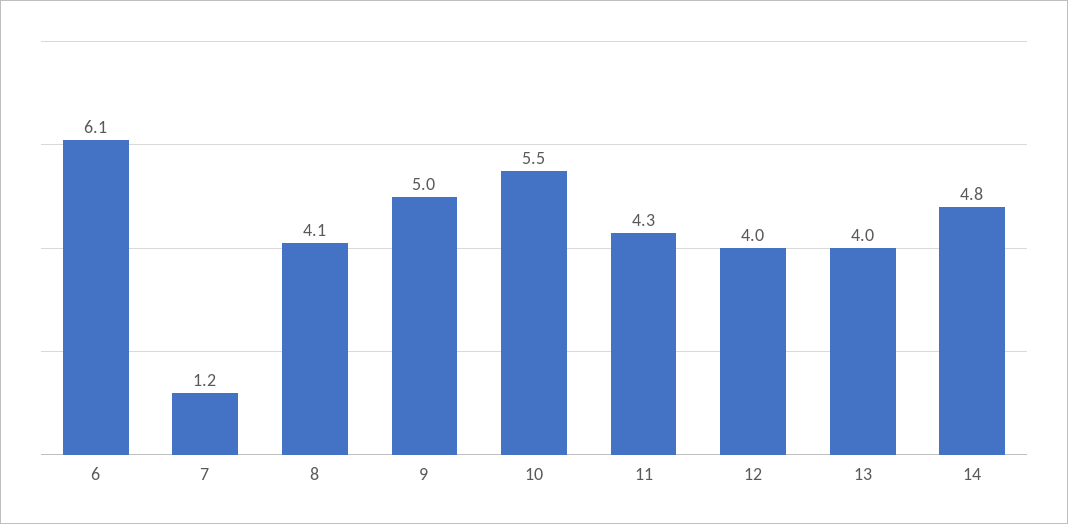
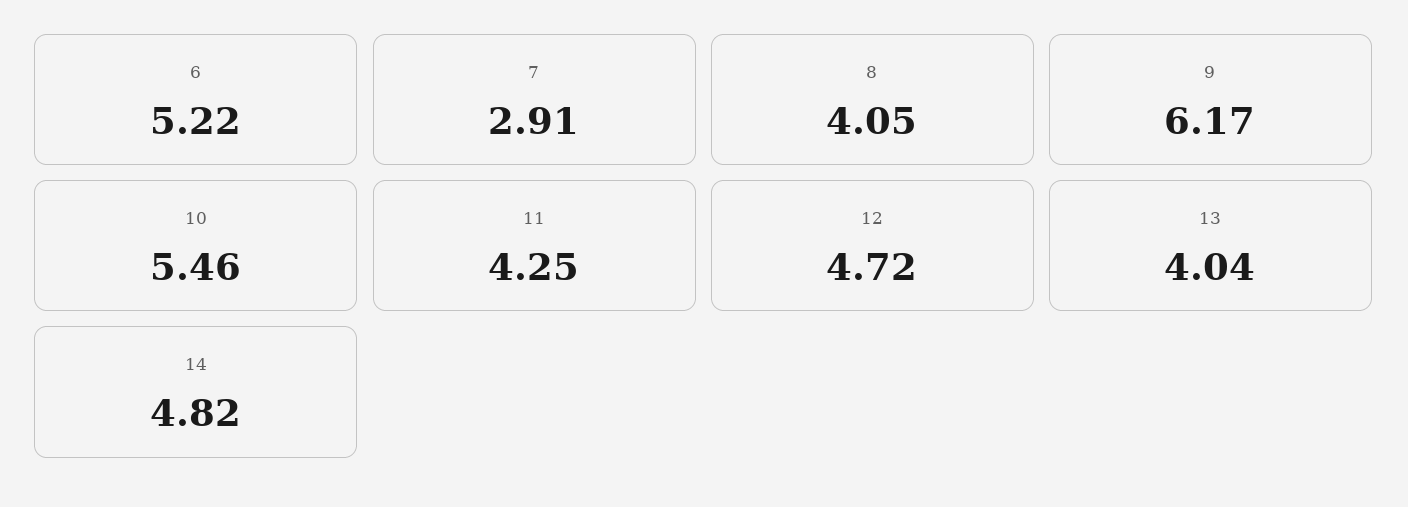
6: 6.1 -> 5.22
7: 1.2 -> 2.91
9: 5 -> 6.17
12: 4 -> 4.72

